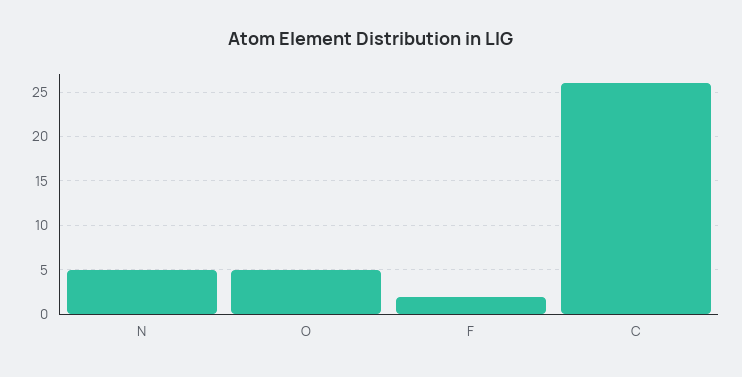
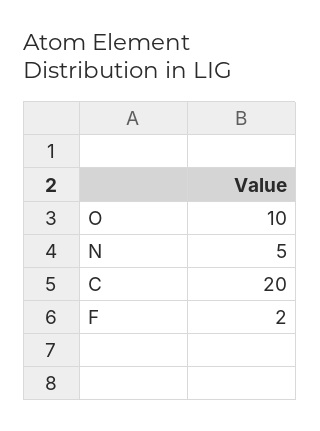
O: 5 -> 10
C: 26 -> 20

